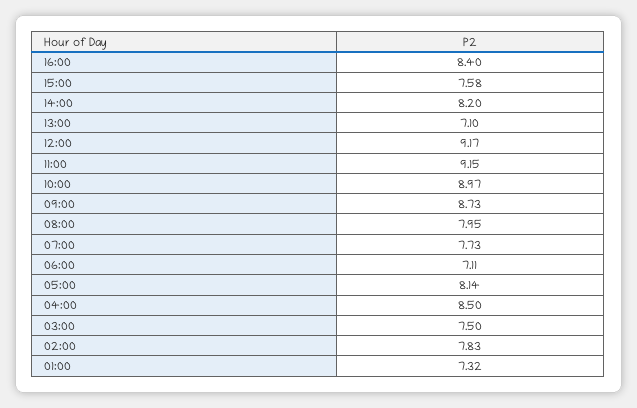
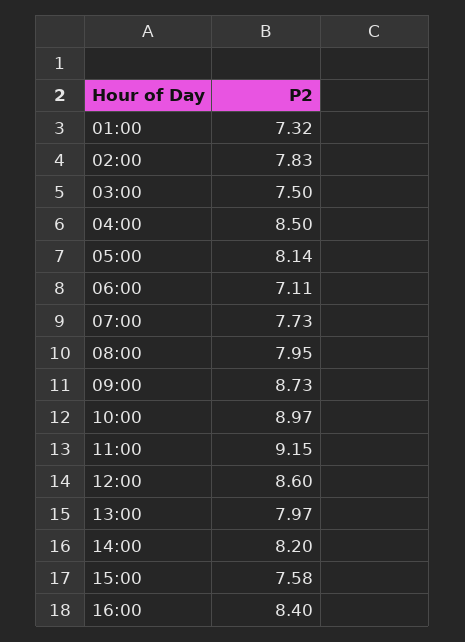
13:00: 7.1 -> 7.97
12:00: 9.17 -> 8.6

